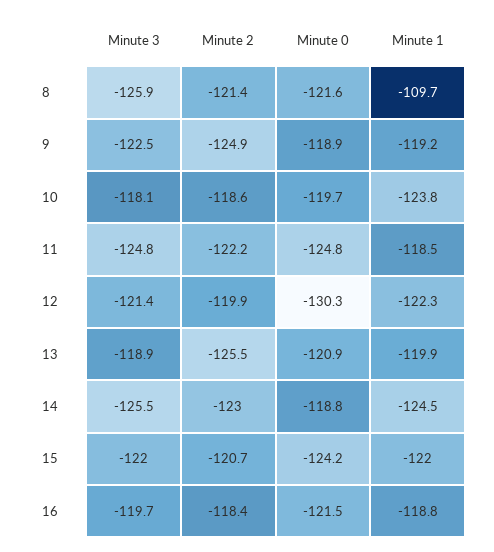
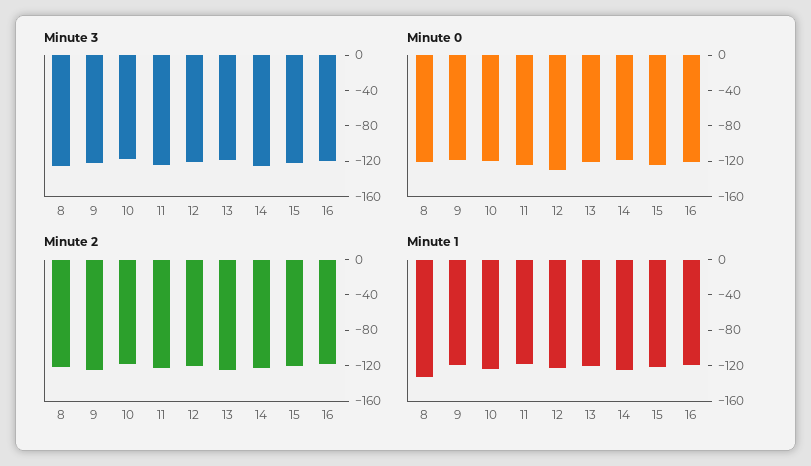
Minute 1, 8: -109.7 -> -130

